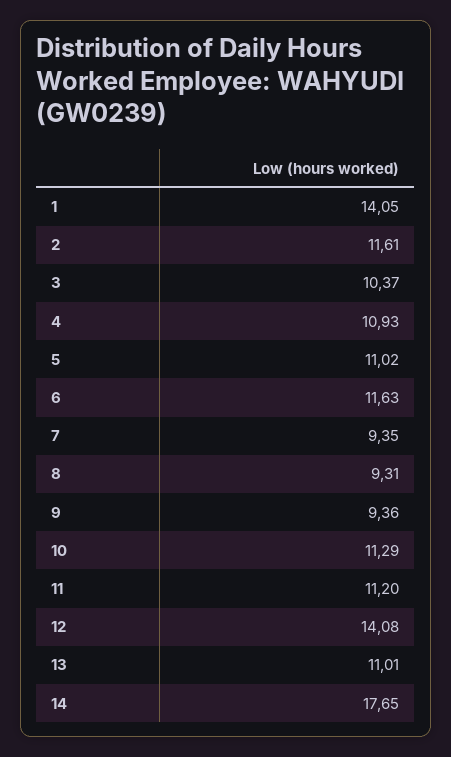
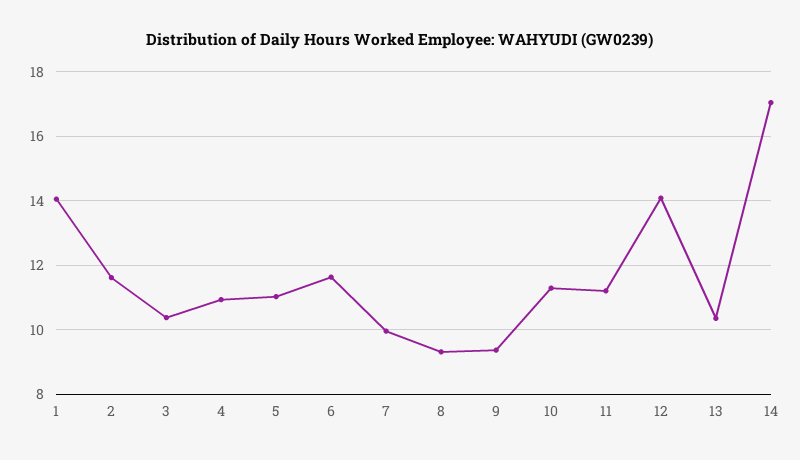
7: 9.35 -> 10
13: 11.01 -> 10.4
14: 17.65 -> 17

